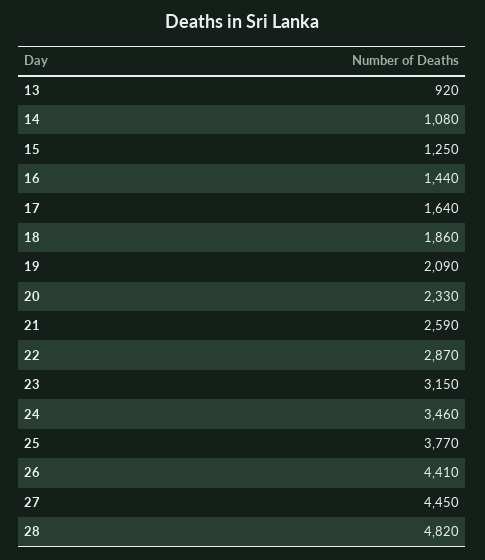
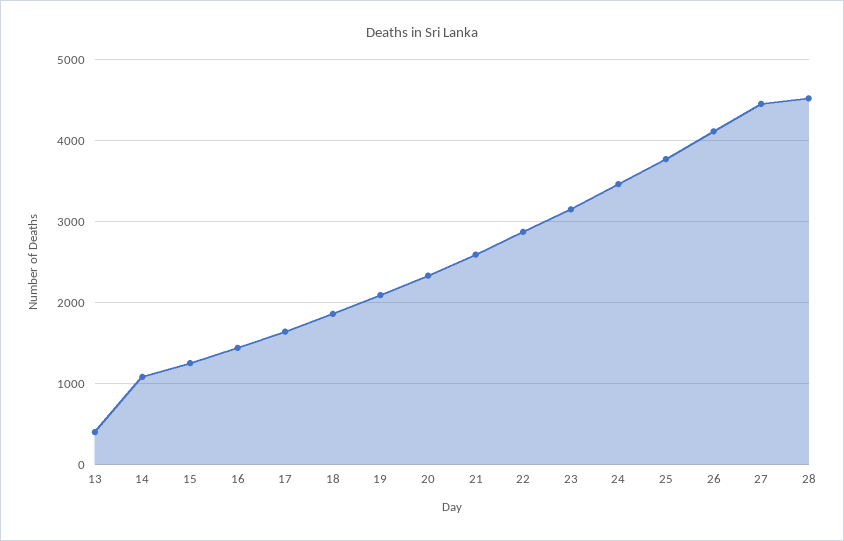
13: 920 -> 400
26: 4410 -> 4100
28: 4820 -> 4500

